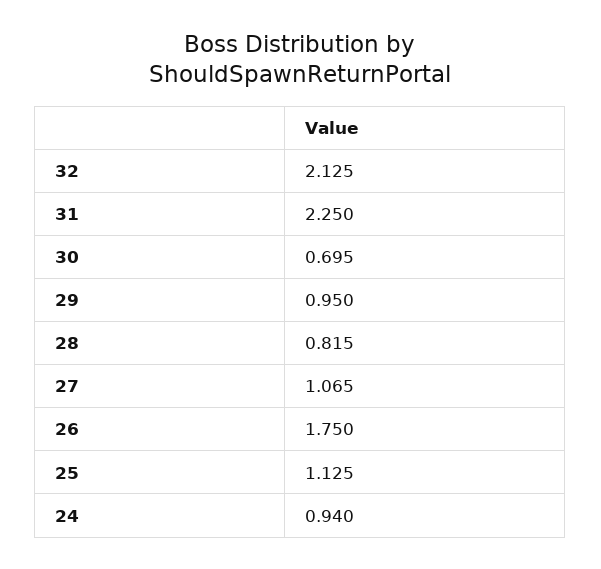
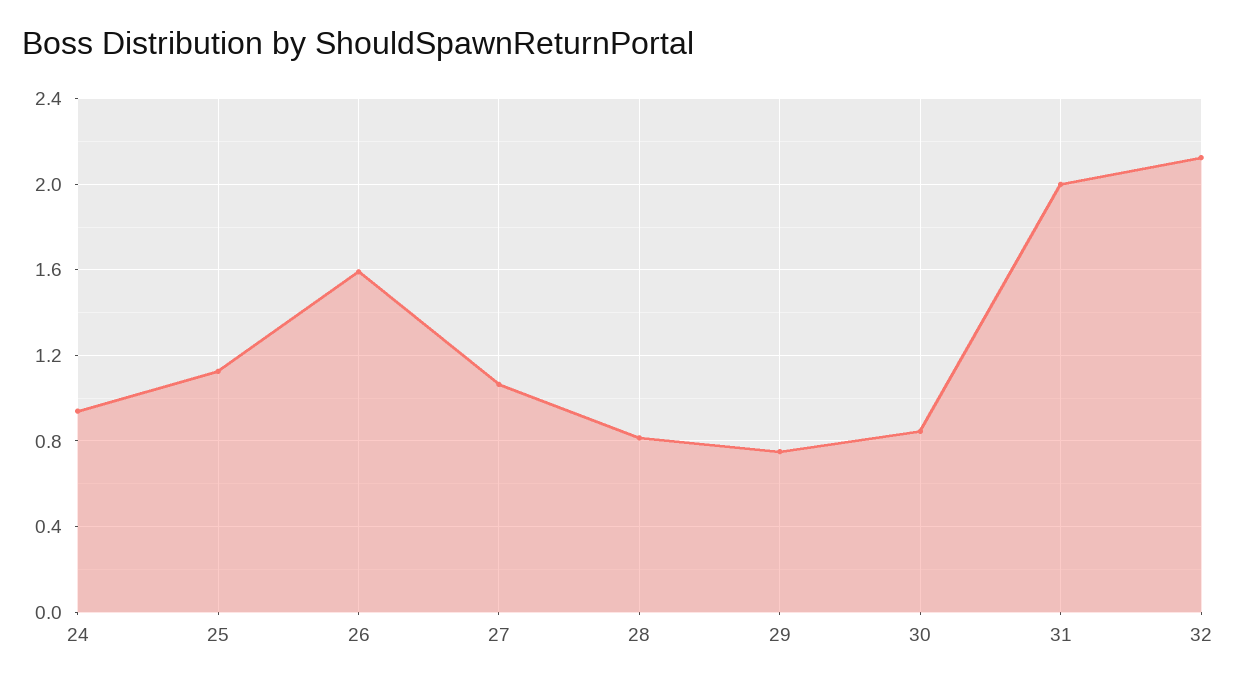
31: 2.25 -> 2
30: 0.695 -> 0.85
29: 0.95 -> 0.75
26: 1.75 -> 1.6

